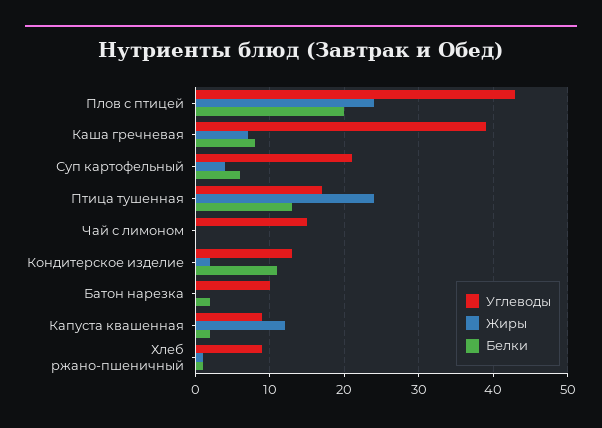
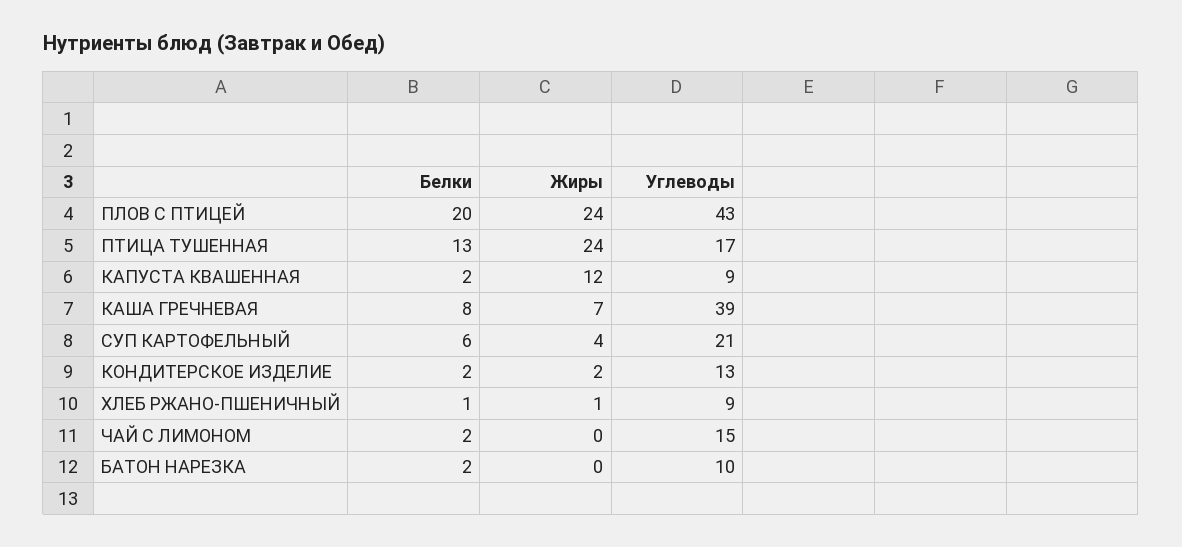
Белки, Чай с лимоном: 0 -> 2
Белки, Кондитерское изделие: 11 -> 2

